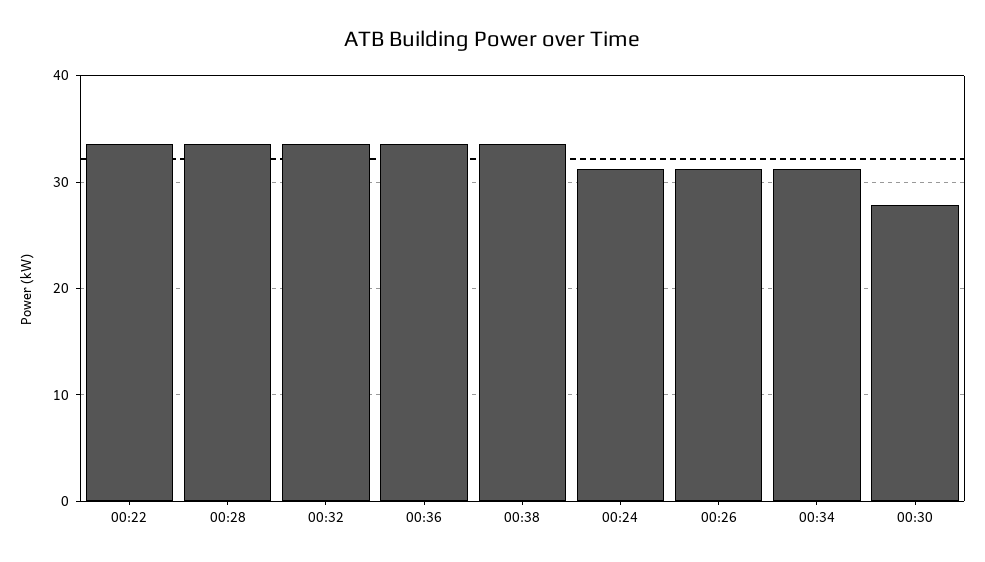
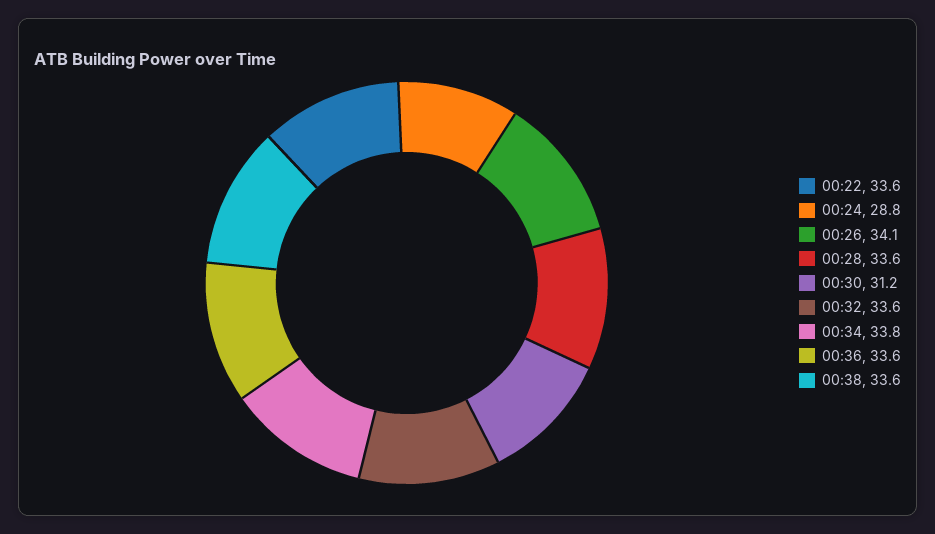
00:24: 31 -> 28.8
00:26: 31 -> 34.1
00:34: 31 -> 33.8
00:30: 28 -> 31.2

